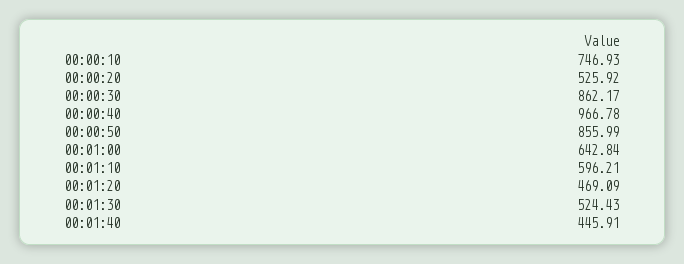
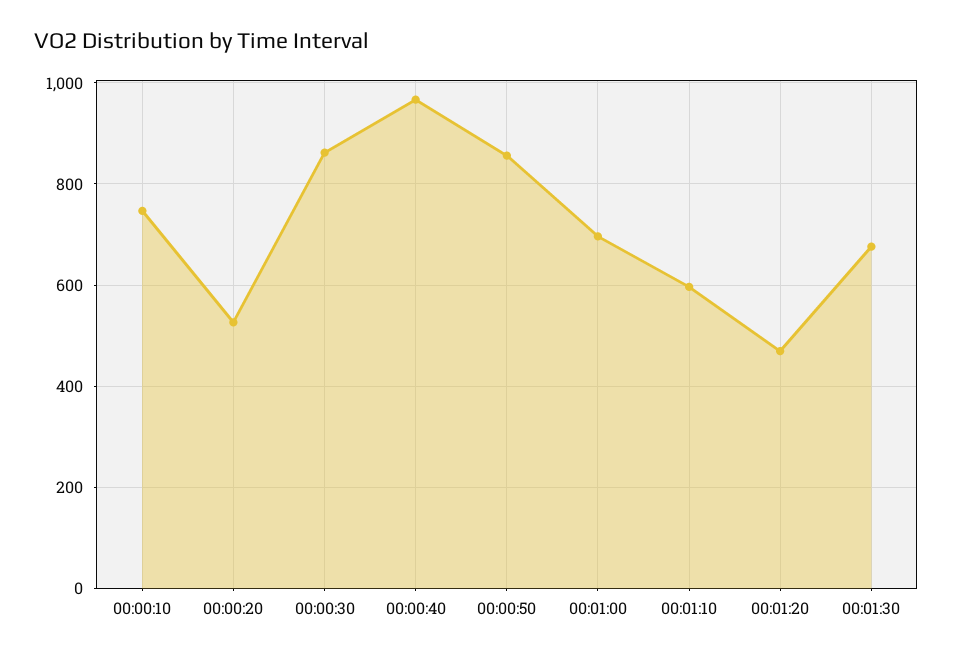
00:01:00: 642.84 -> 700
00:01:30: 524.43 -> 680
00:01:40: 445.91 -> none

